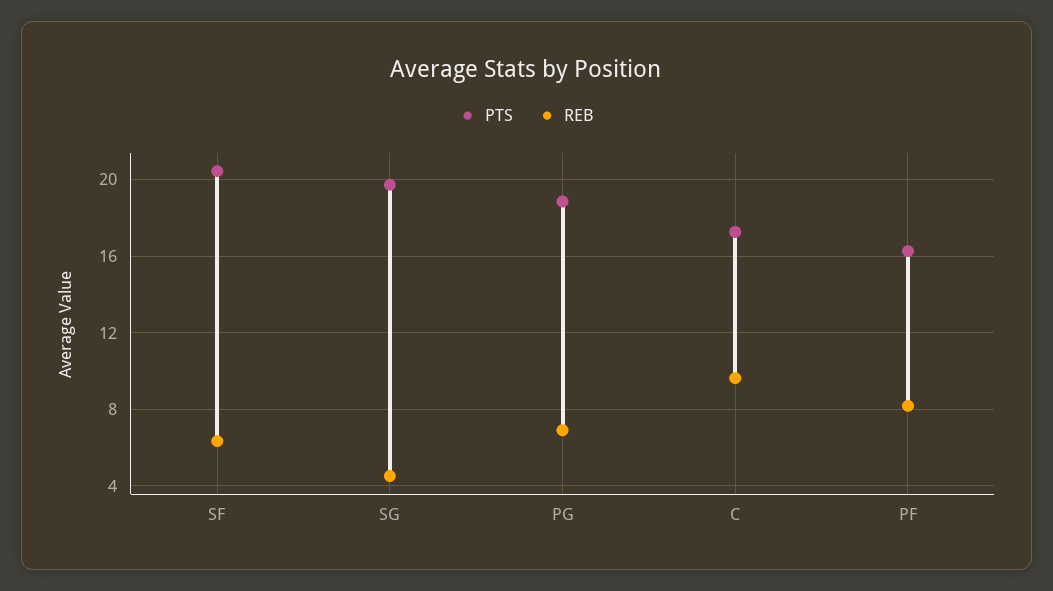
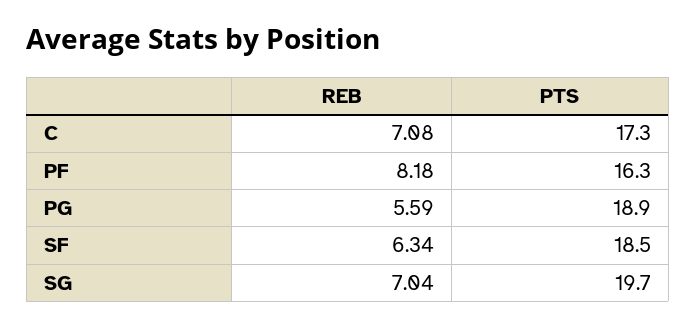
PTS, SF: 20.5 -> 18.5
REB, SG: 4.5 -> 7.04
REB, PG: 7 -> 5.59
REB, C: 9.5 -> 7.08

